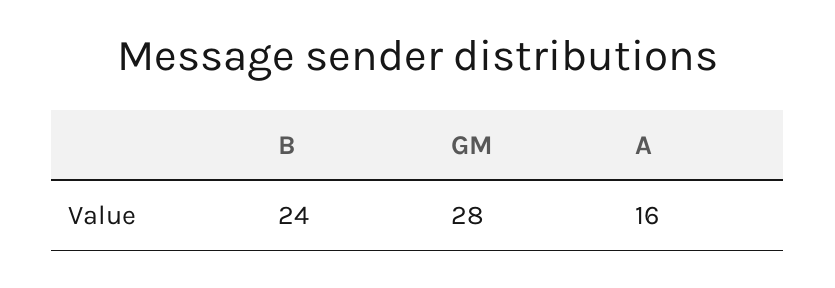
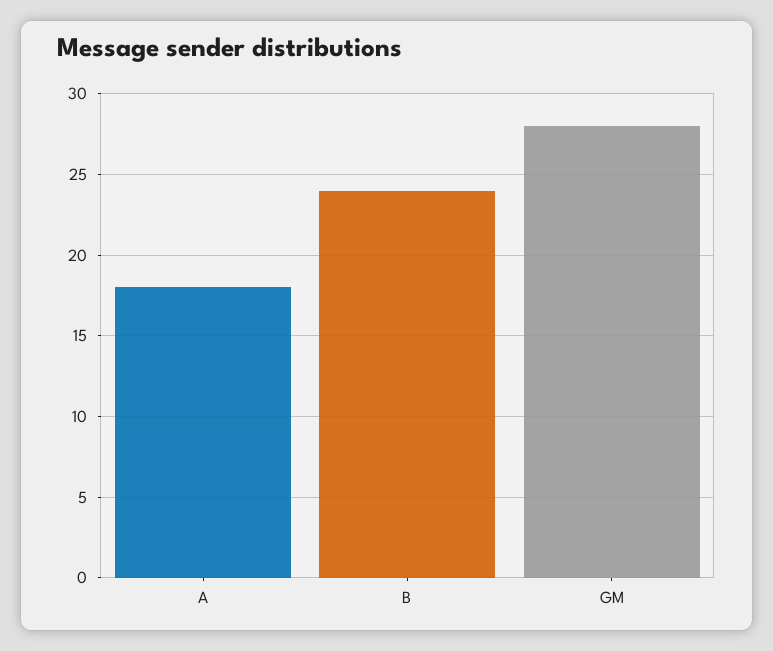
A: 16 -> 18

